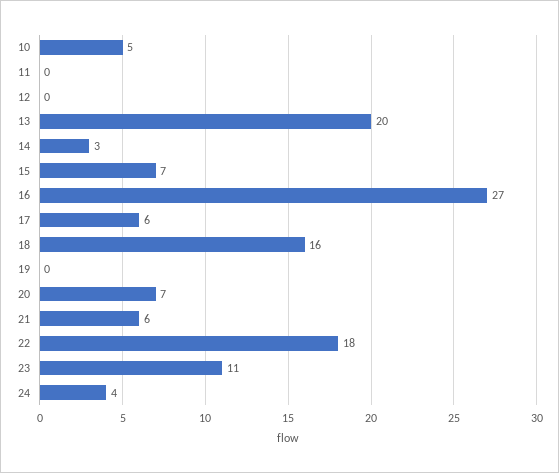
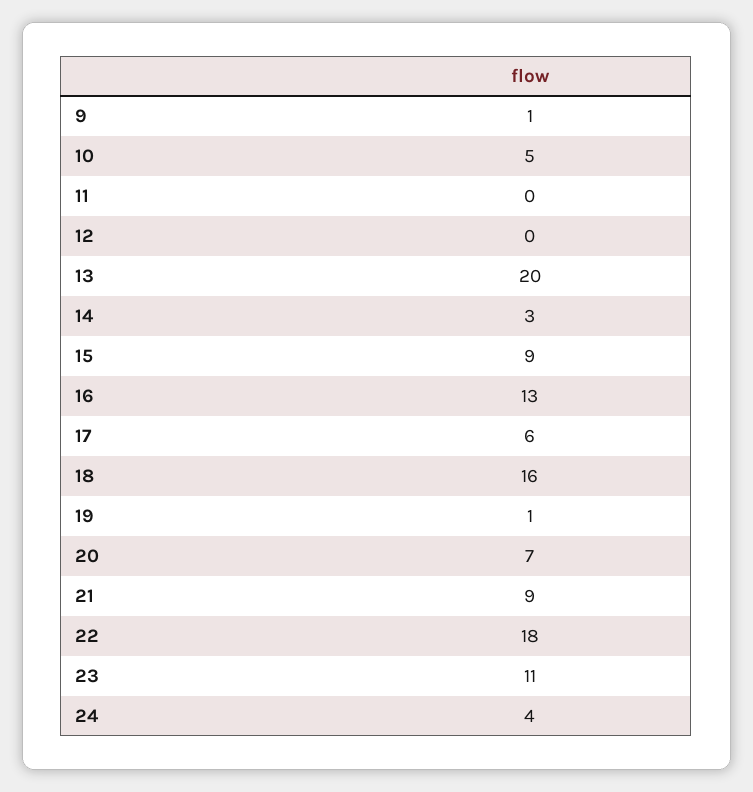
15: 7 -> 9
16: 27 -> 13
19: 0 -> 1
21: 6 -> 9
9: none -> 1

